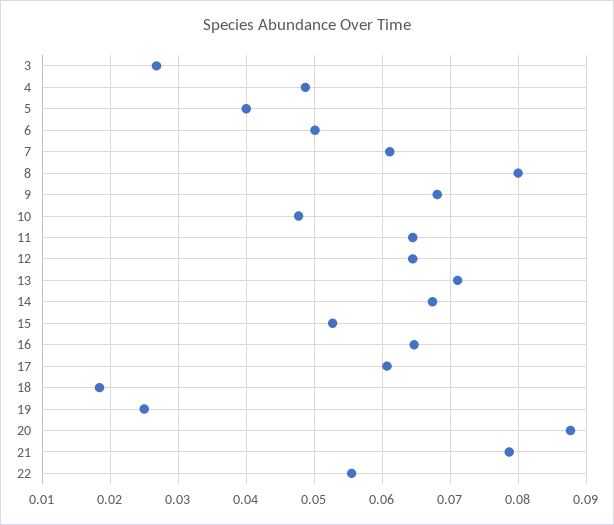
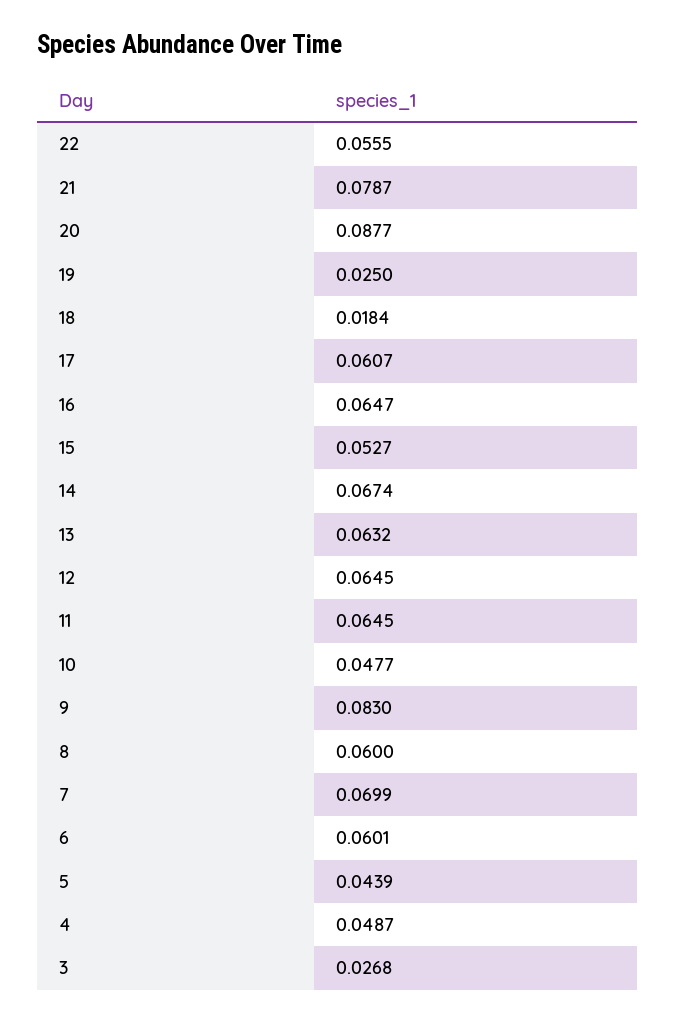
5: 0.04 -> 0.0439
6: 0.05 -> 0.0601
7: 0.061 -> 0.0699
8: 0.08 -> 0.06
9: 0.068 -> 0.083
13: 0.071 -> 0.0632

